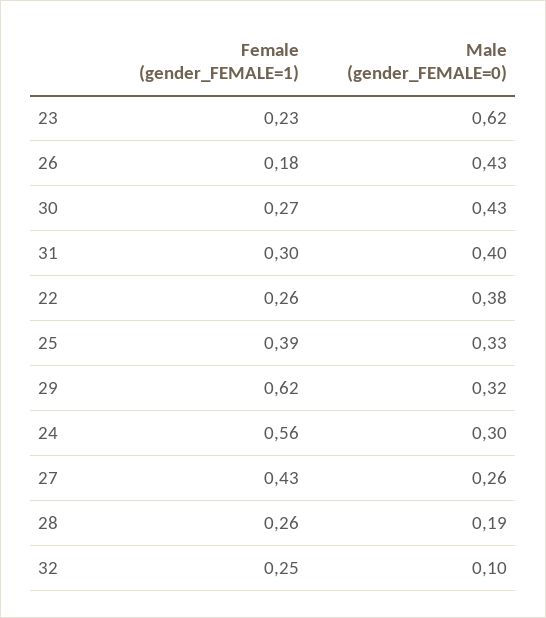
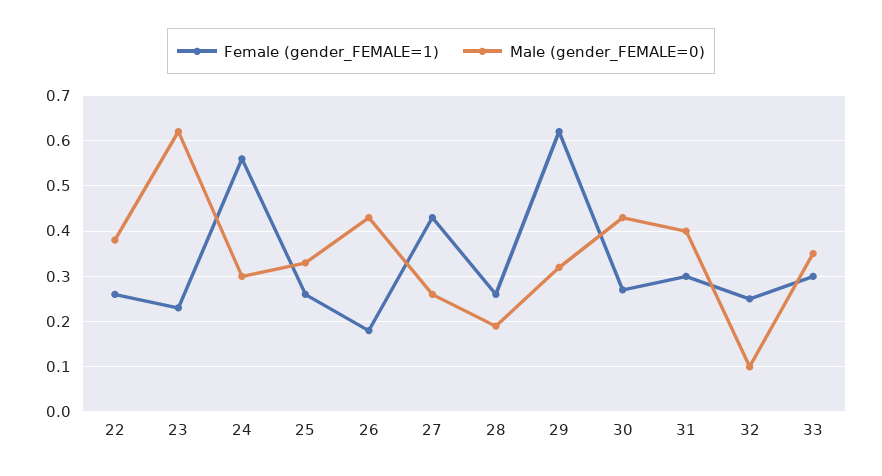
Female (gender_FEMALE=1), 25: 0.39 -> 0.25
Female (gender_FEMALE=1), 33: none -> 0.3
Male (gender_FEMALE=0), 33: none -> 0.35

